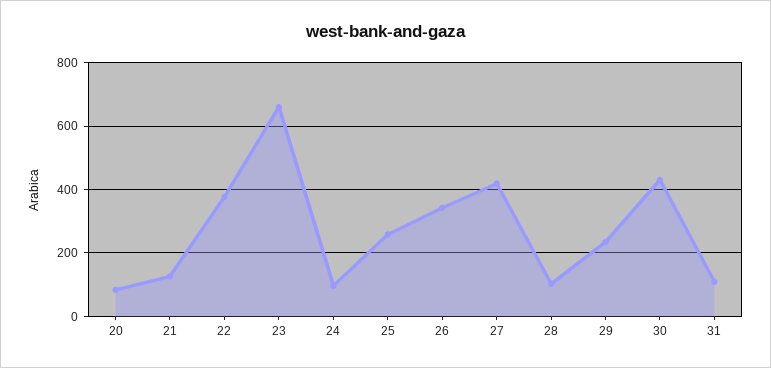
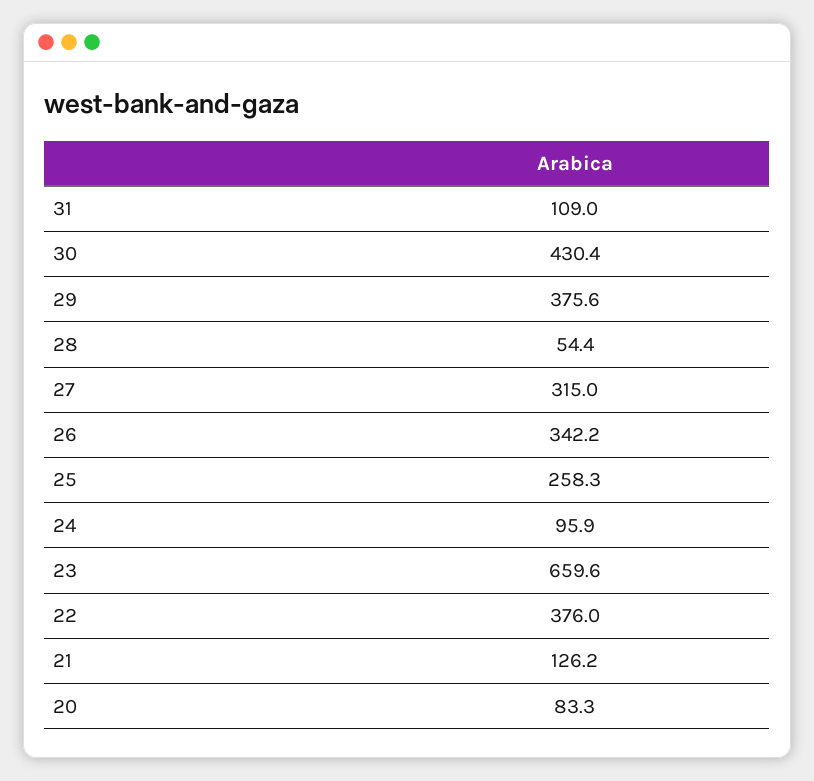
27: 420 -> 315
28: 100 -> 54.4
29: 240 -> 375.6

